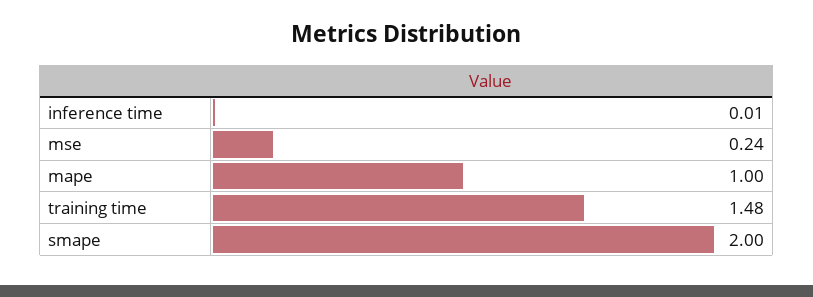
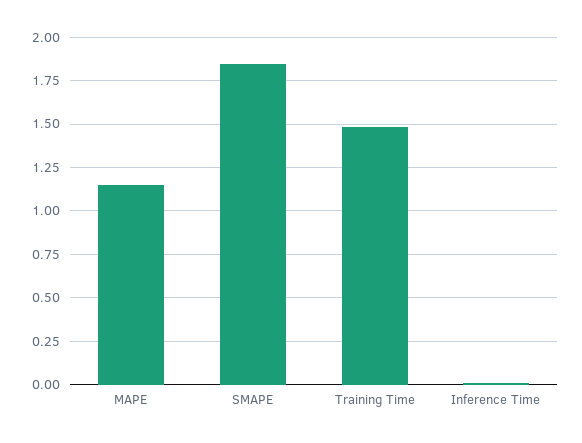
mse: 0.24 -> none
mape: 1 -> 1.15
smape: 2 -> 1.85

